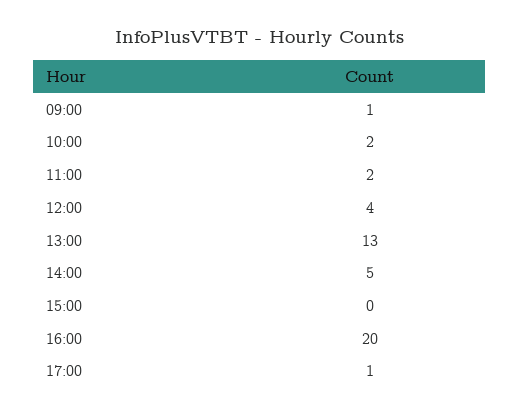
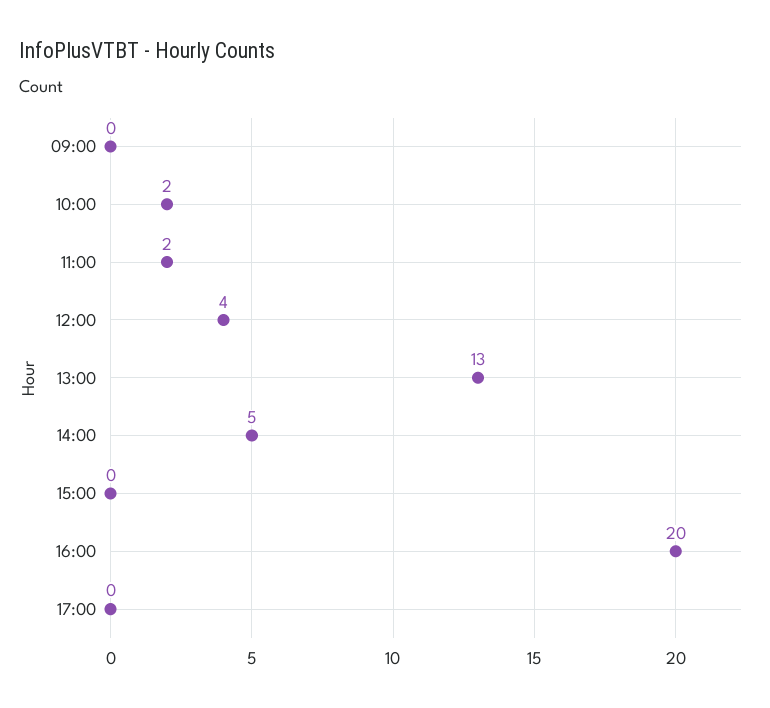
09:00: 1 -> 0
17:00: 1 -> 0

